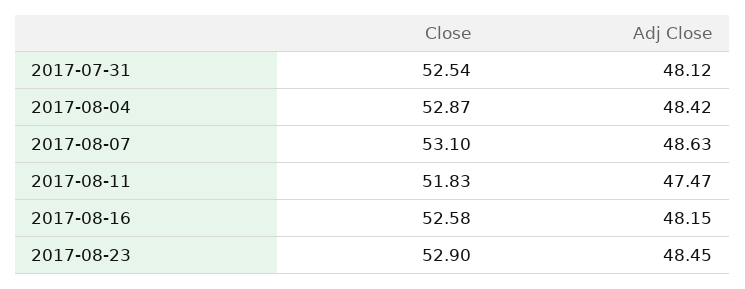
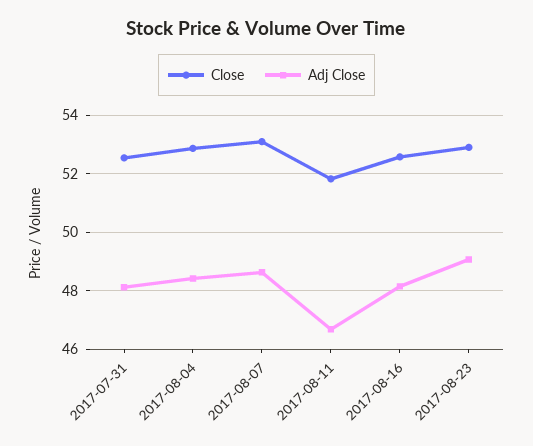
Adj Close, 2017-08-11: 47.47 -> 46.75
Adj Close, 2017-08-23: 48.45 -> 49

